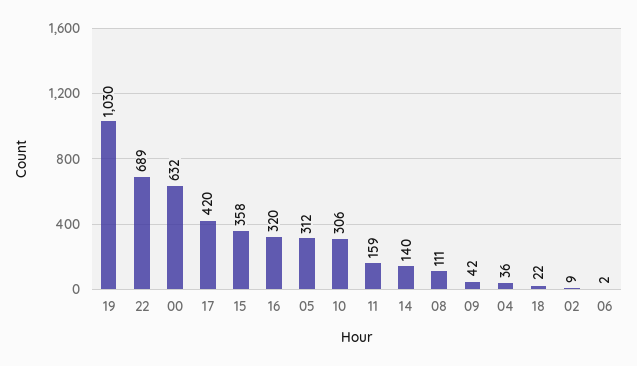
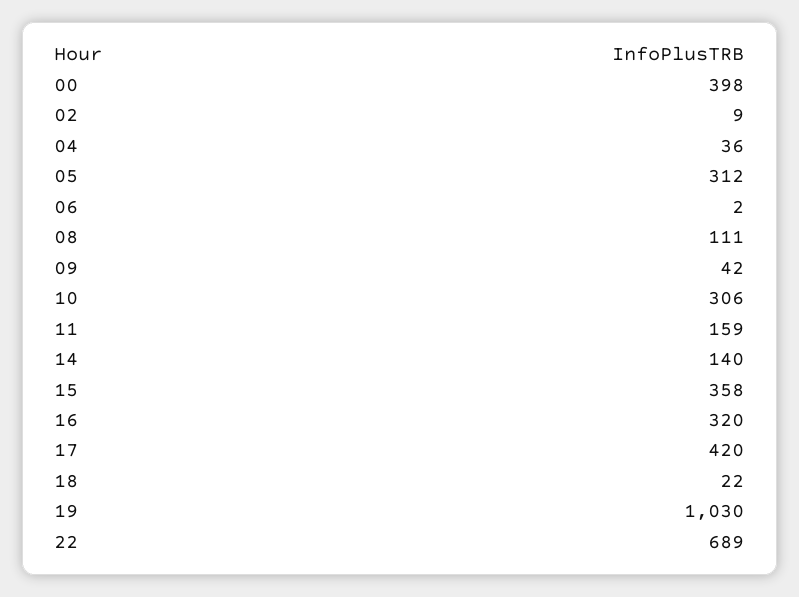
00: 632 -> 398

